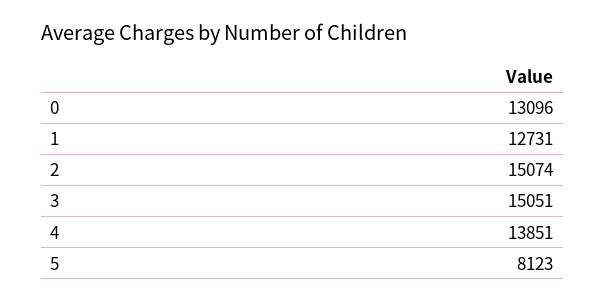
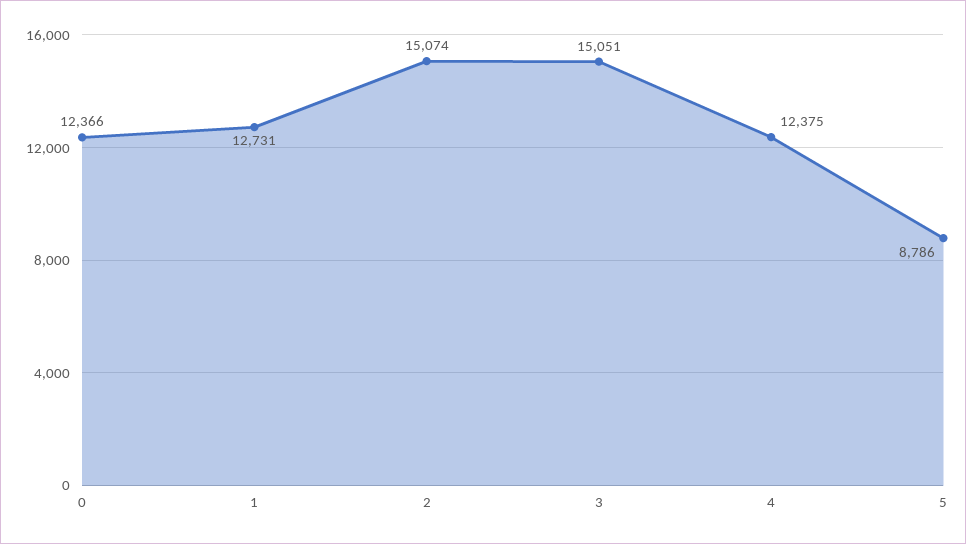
0: 13096 -> 12366
4: 13851 -> 12375
5: 8123 -> 8786

